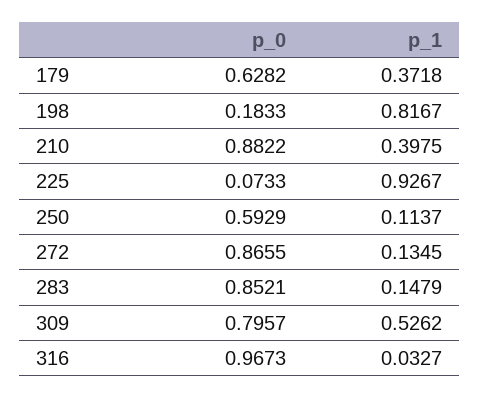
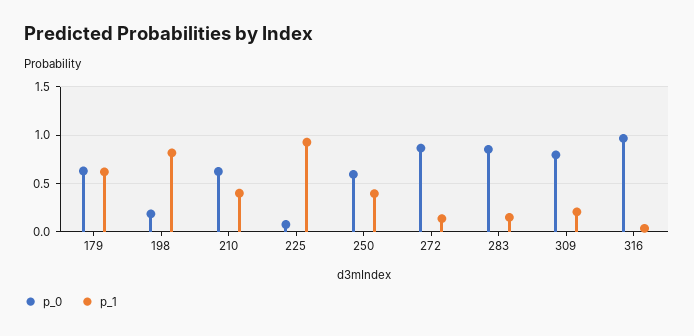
p_1, 179: 0.3718 -> 0.6
p_0, 210: 0.8822 -> 0.6
p_1, 250: 0.1137 -> 0.4
p_1, 309: 0.5262 -> 0.2

